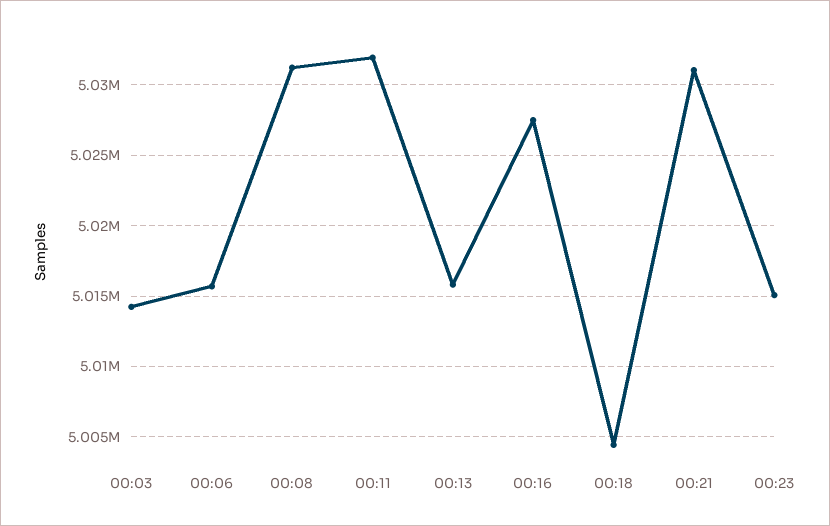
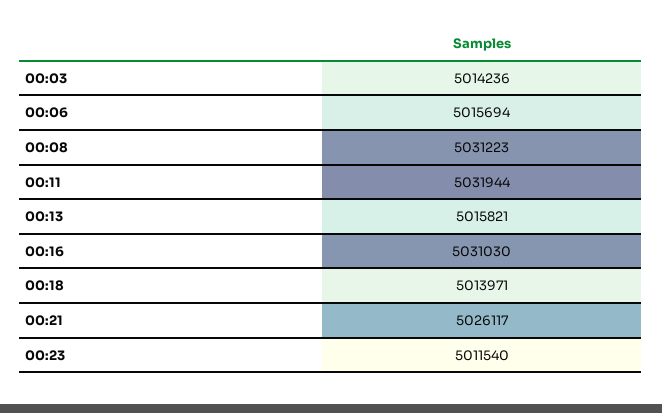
00:16: 5027500 -> 5031030
00:18: 5004500 -> 5013971
00:21: 5031000 -> 5026117
00:23: 5015000 -> 5011540

